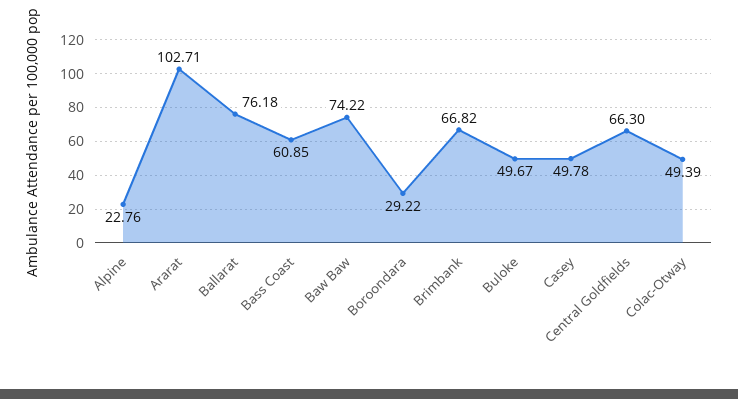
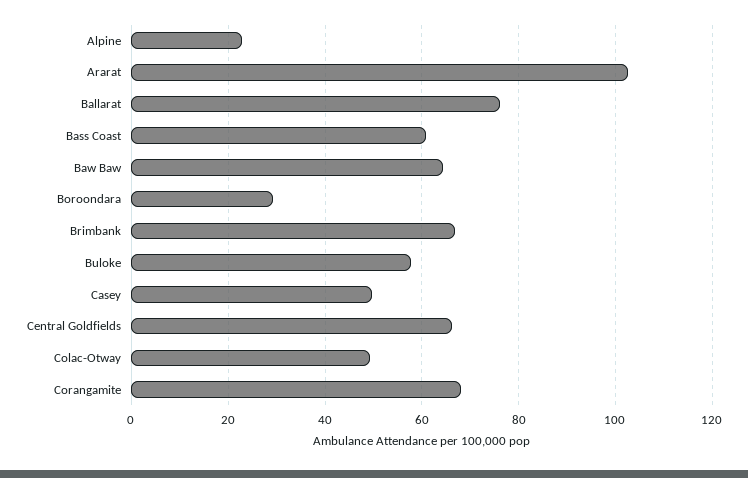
Baw Baw: 74.22 -> 64
Buloke: 49.67 -> 58
Corangamite: none -> 68

